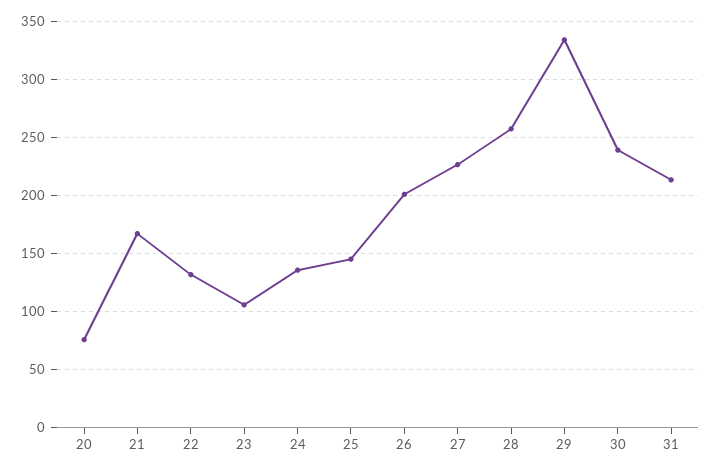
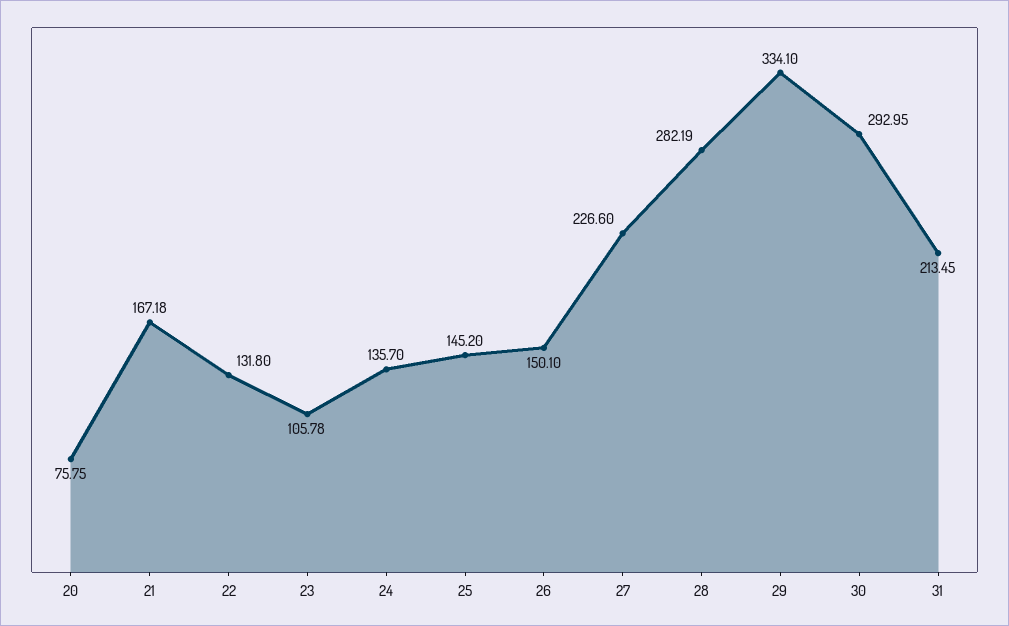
26: 200 -> 150.1
28: 260 -> 282.19
30: 240 -> 292.95

